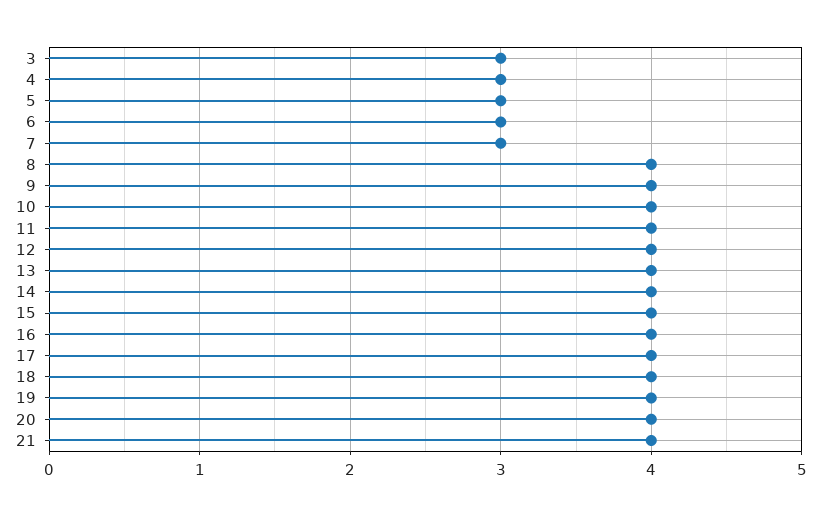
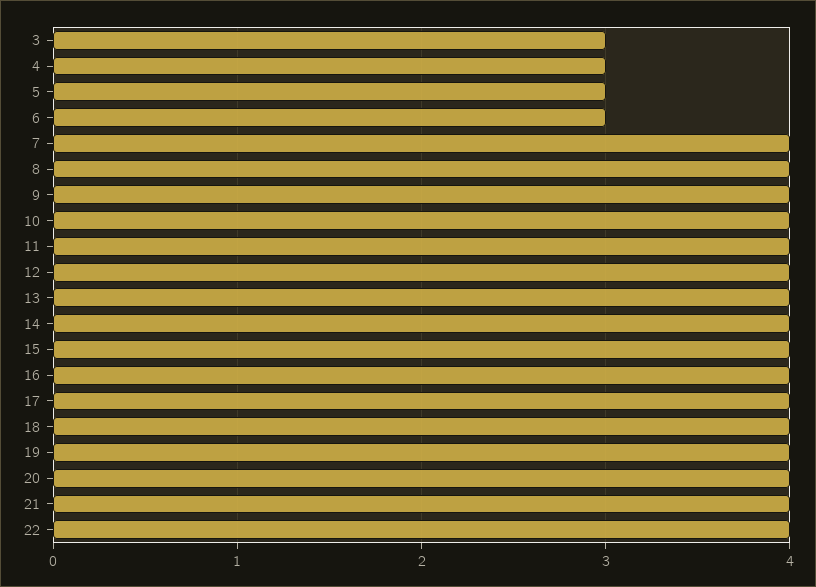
7: 3 -> 4
22: none -> 4

